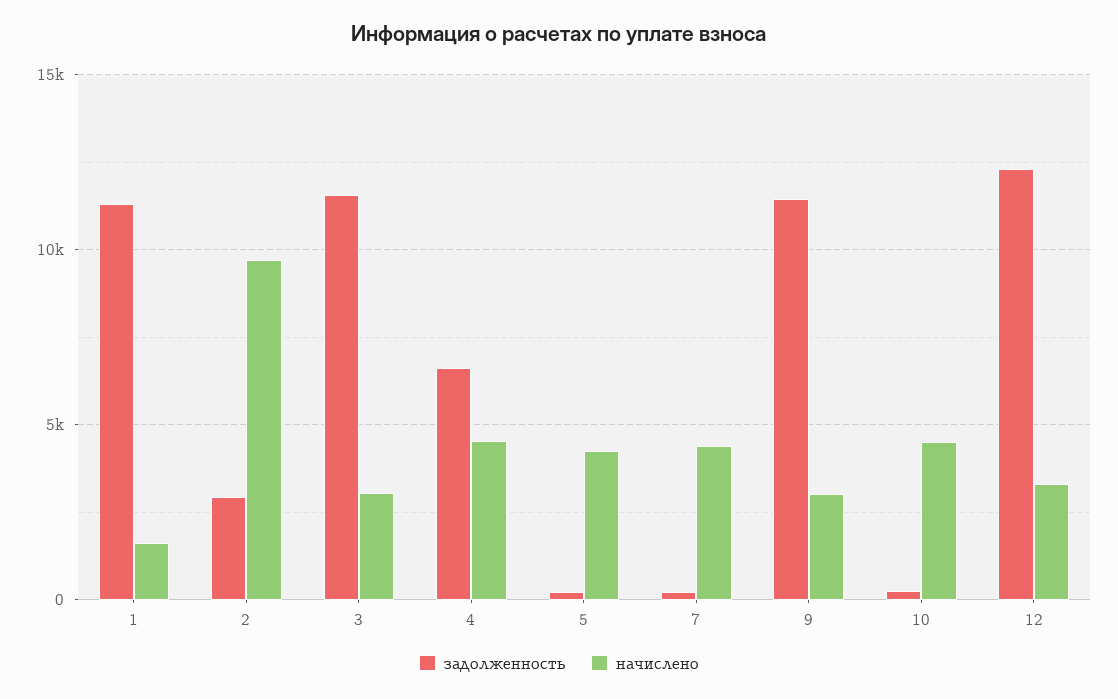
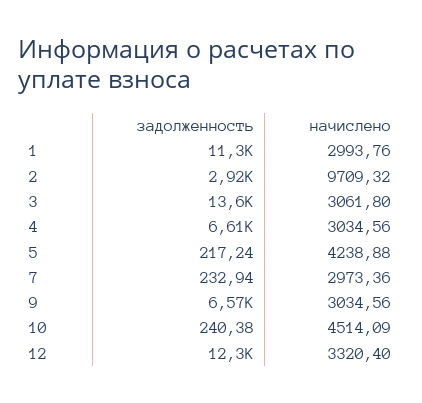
начислено, 1: 1500 -> 2993.76
задолженность, 3: 11500 -> 13600
начислено, 4: 4500 -> 3034.56
начислено, 7: 4500 -> 2973.36
задолженность, 9: 11500 -> 6570

